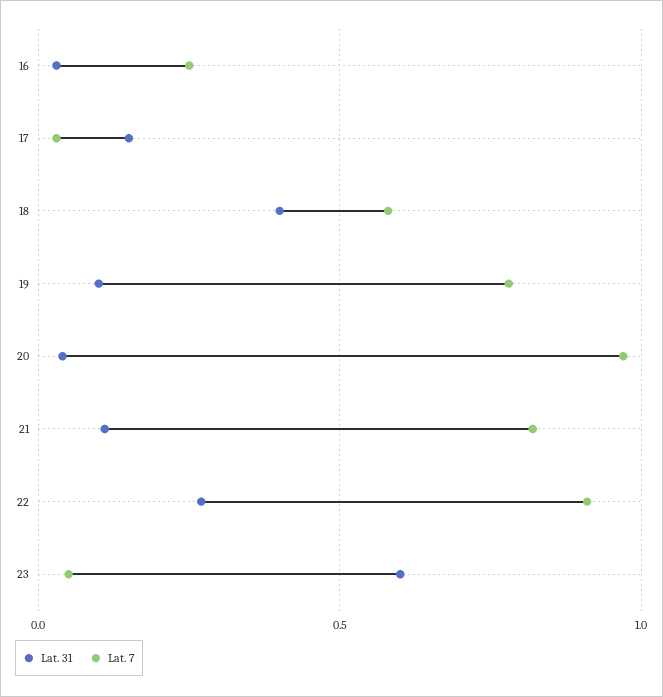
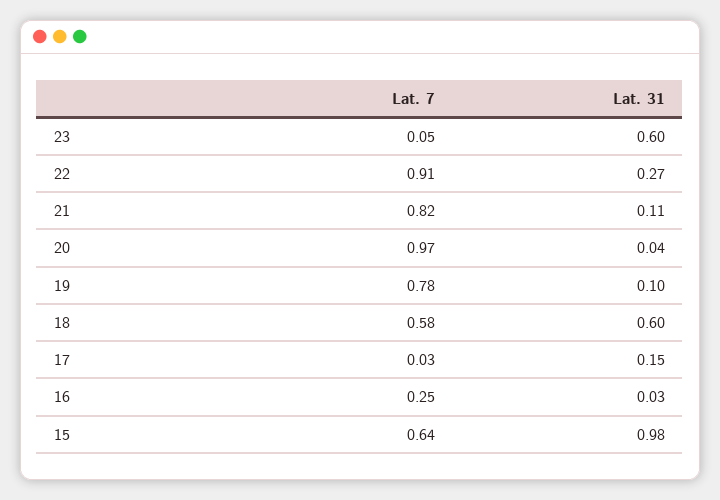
Lat. 31, 18: 0.4 -> 0.6
Lat. 7, 15: none -> 0.64
Lat. 31, 15: none -> 0.98

